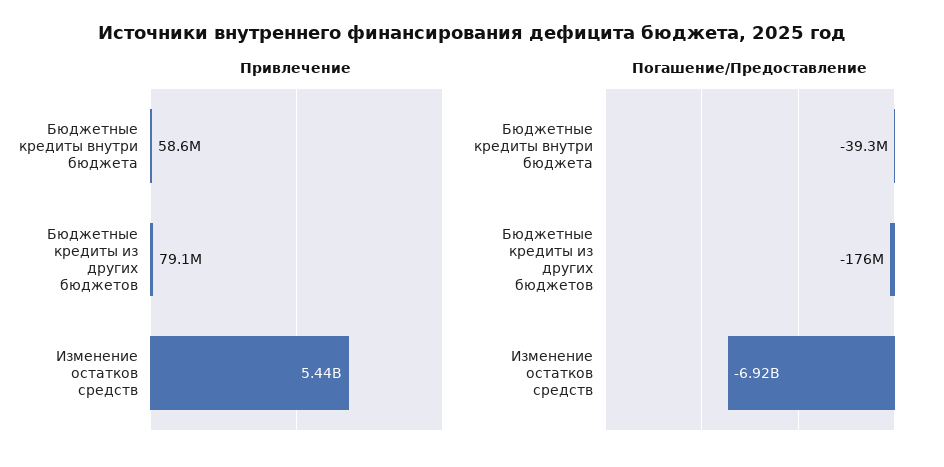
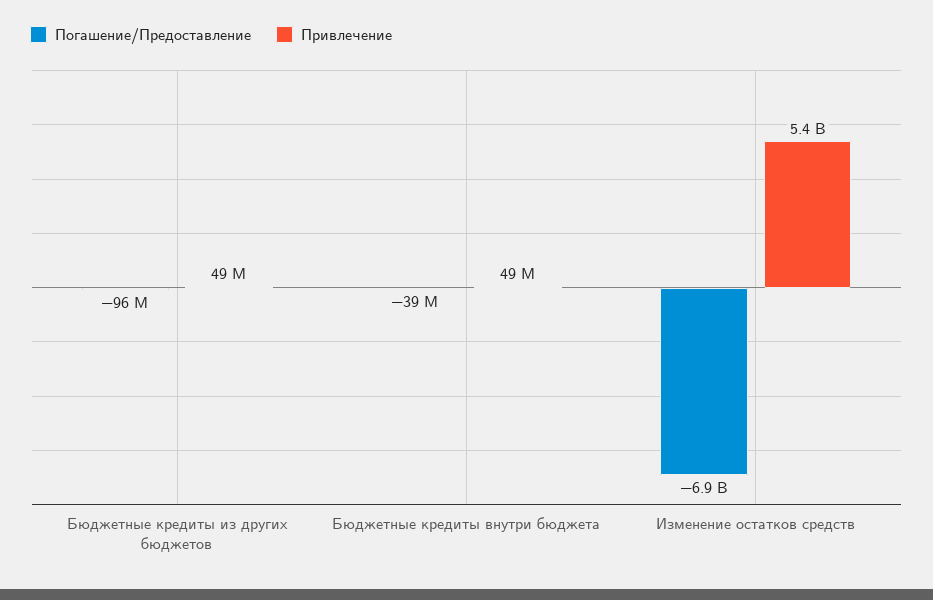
Привлечение, Бюджетные кредиты внутри бюджета: 58600000 -> 49000000
Привлечение, Бюджетные кредиты из других бюджетов: 79100000 -> 49000000
Погашение/Предоставление, Бюджетные кредиты из других бюджетов: -176000000 -> -96000000

